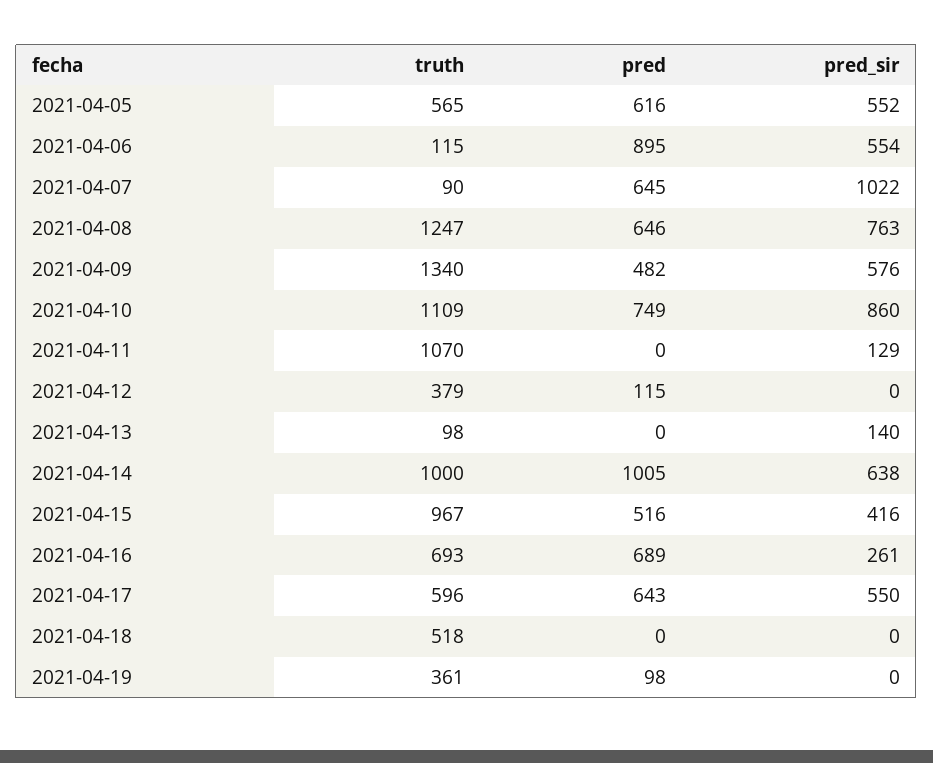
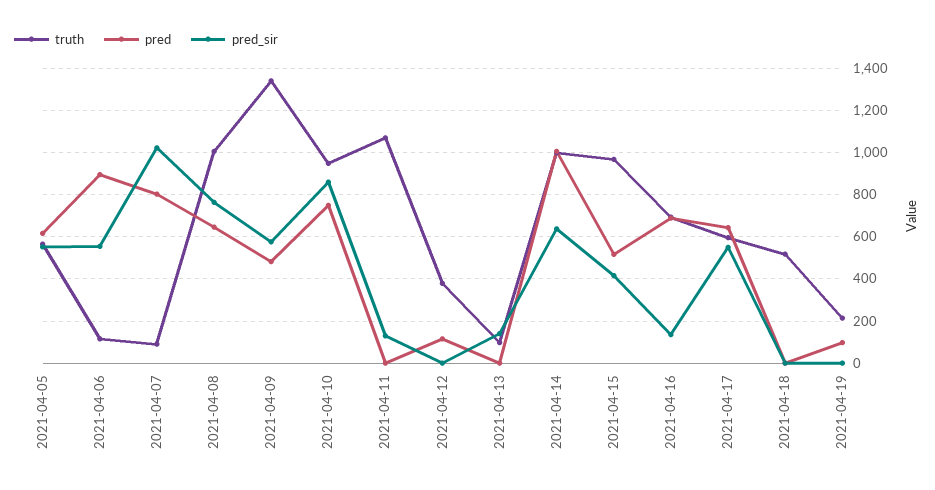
pred, 2021-04-07: 645 -> 800
truth, 2021-04-08: 1247 -> 1000
truth, 2021-04-10: 1109 -> 950
pred_sir, 2021-04-16: 261 -> 150
truth, 2021-04-19: 361 -> 200

